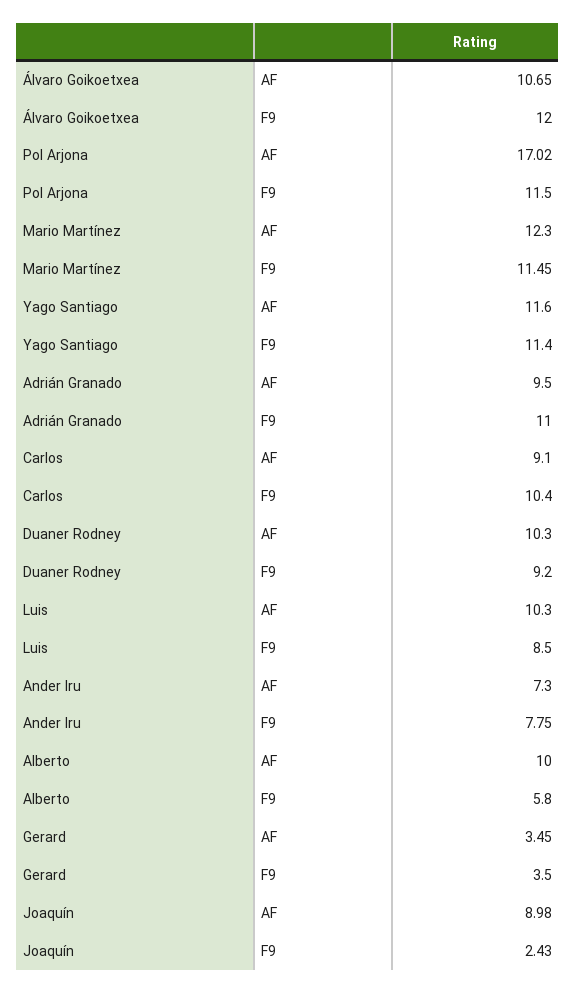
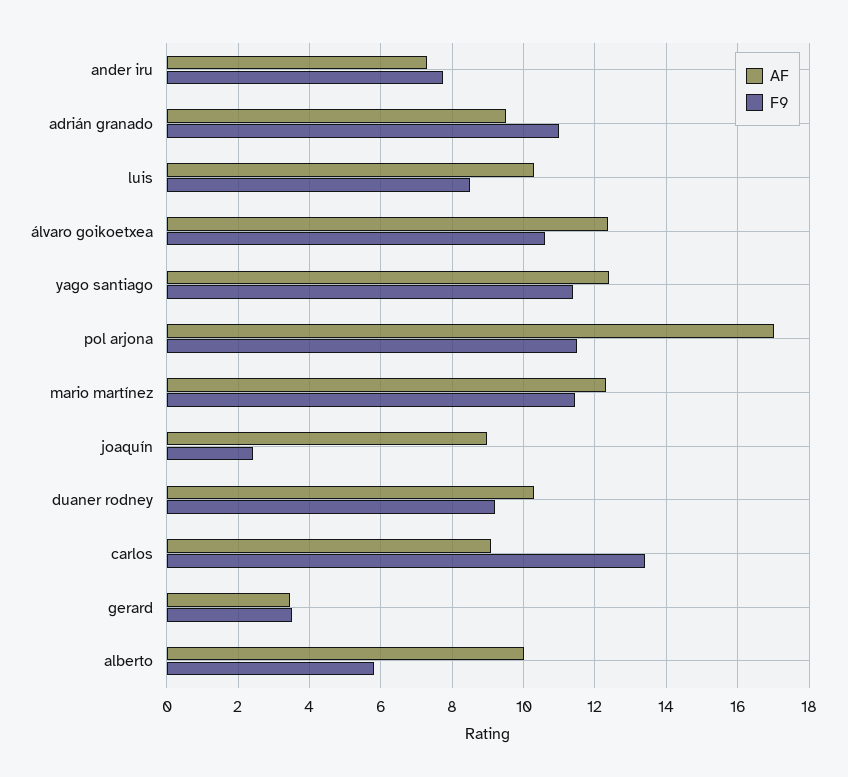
AF, Álvaro Goikoetxea: 10.65 -> 12.4
F9, Álvaro Goikoetxea: 12 -> 10.6
AF, Yago Santiago: 11.6 -> 12.4
F9, Carlos: 10.4 -> 13.4

